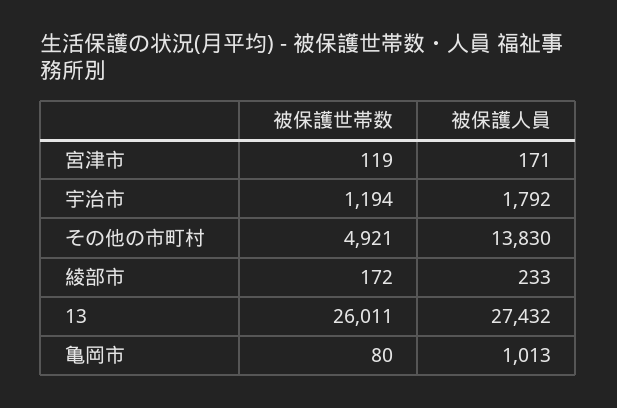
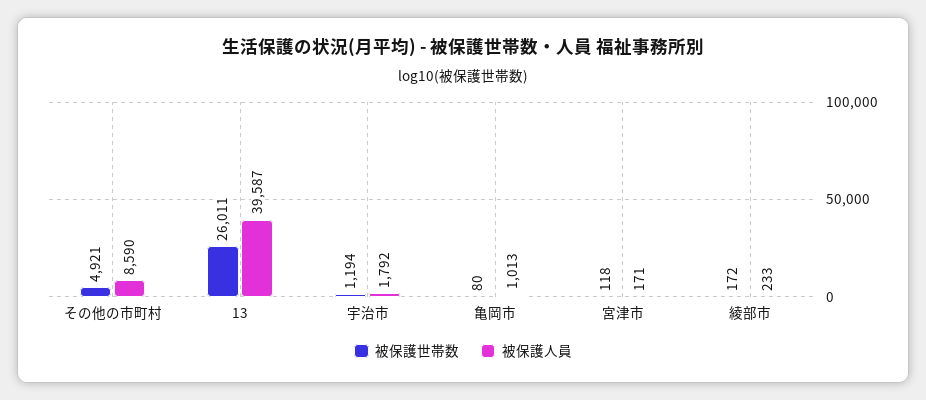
被保護世帯数, 宮津市: 119 -> 118
被保護人員, その他の市町村: 13830 -> 8590
被保護人員, 13: 27432 -> 39587

